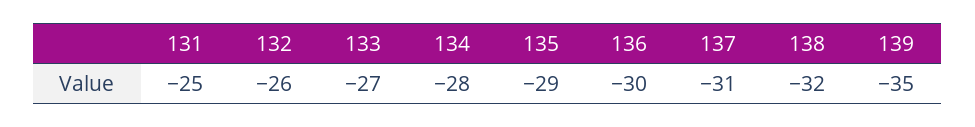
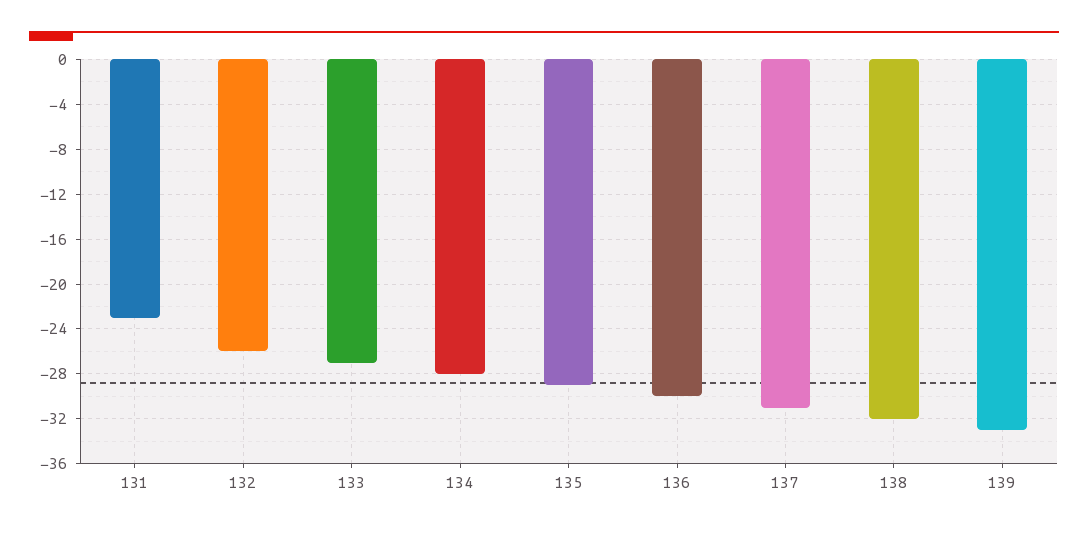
131: -25 -> -23
139: -35 -> -33

